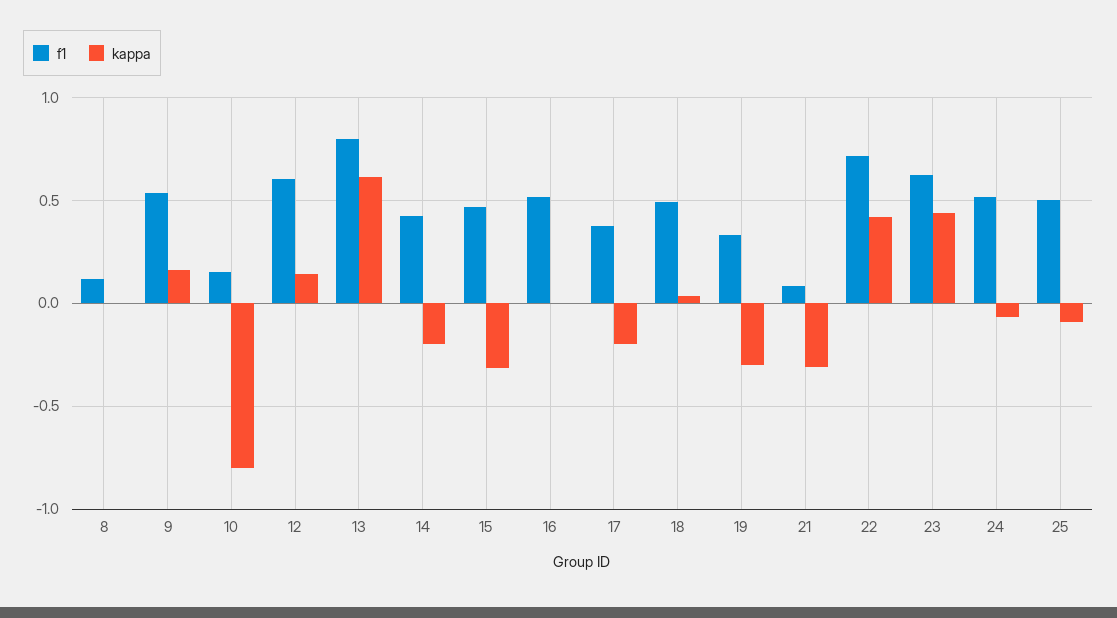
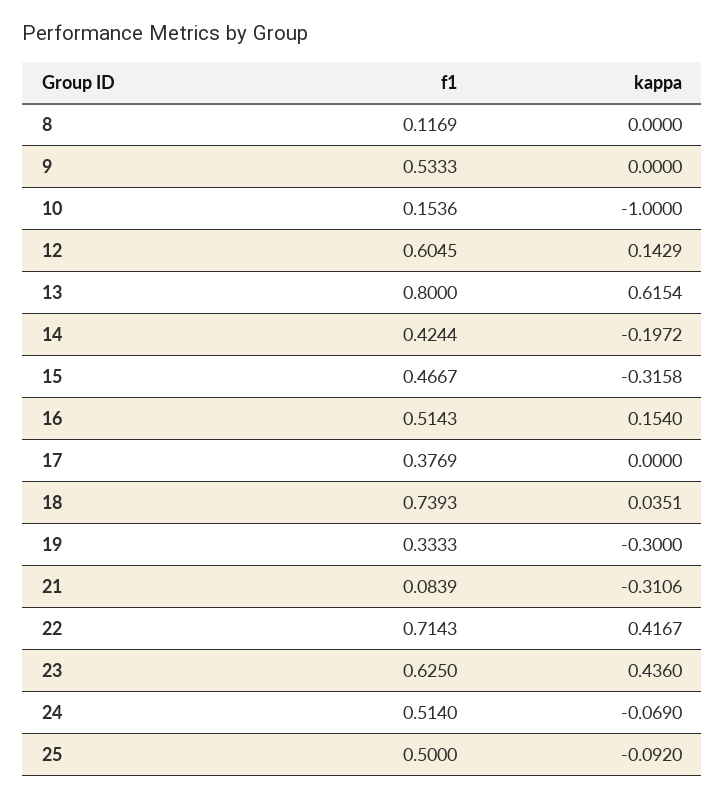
kappa, 9: 0.15 -> 0
kappa, 10: -0.8 -> -1
kappa, 16: 0 -> 0.154
kappa, 17: -0.2 -> 0
f1, 18: 0.5 -> 0.7393

